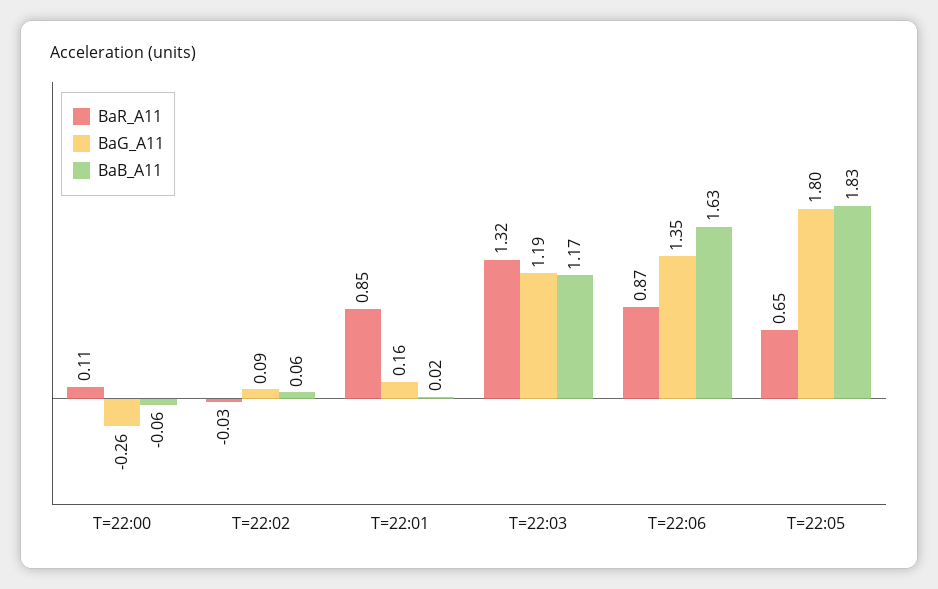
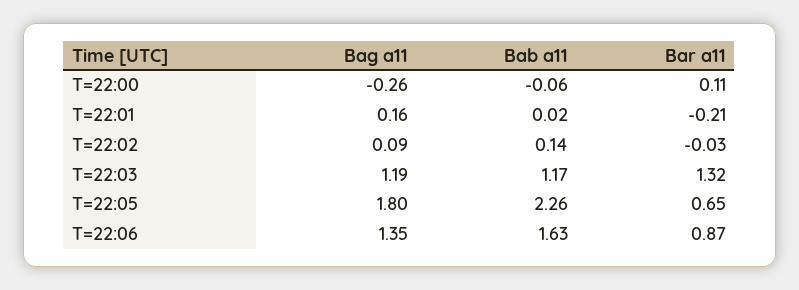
BaB_A11, T=22:02: 0.06 -> 0.14
BaR_A11, T=22:01: 0.85 -> -0.21
BaB_A11, T=22:05: 1.83 -> 2.26

